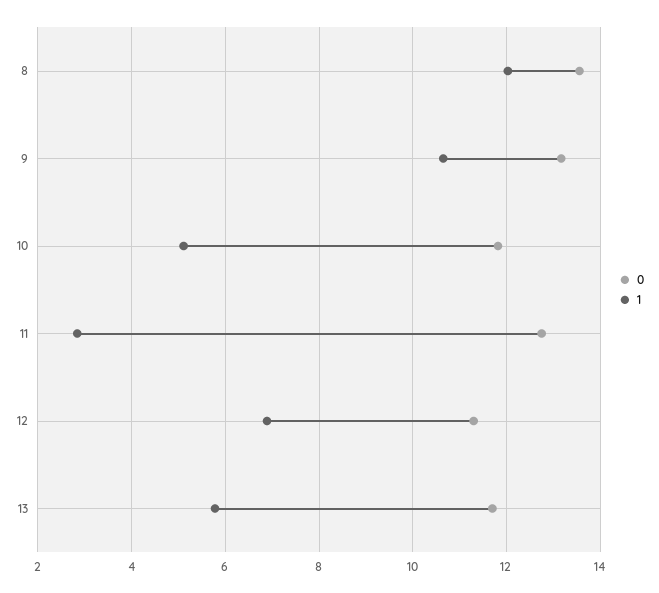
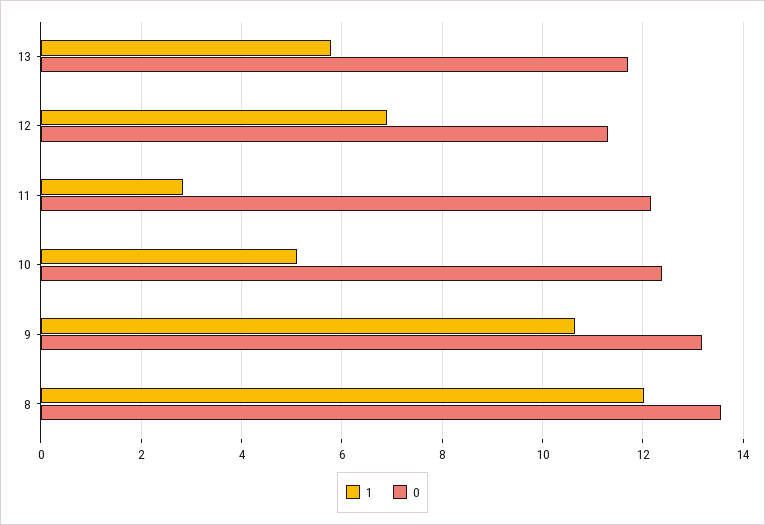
0, 10: 11.8 -> 12.4
0, 11: 12.8 -> 12.2

